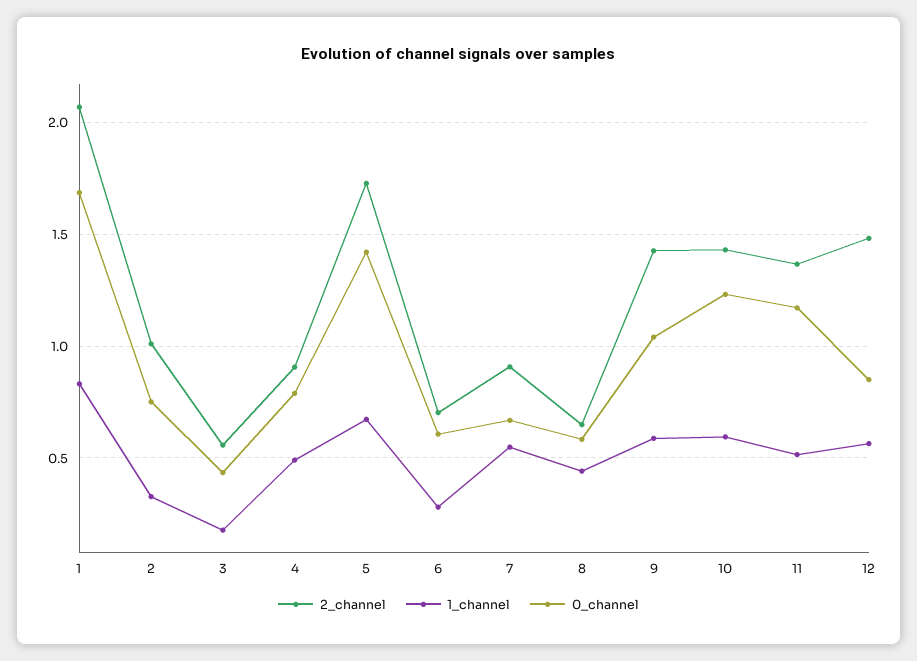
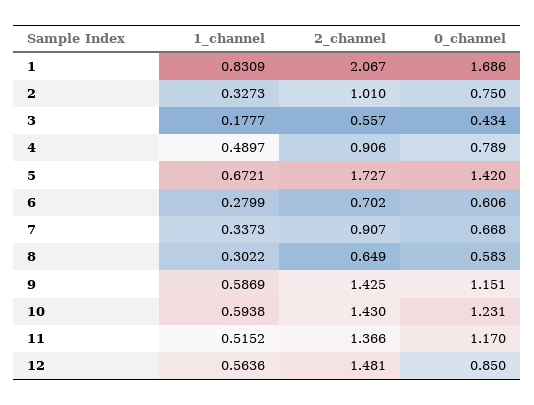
1_channel, 7: 0.55 -> 0.3373
1_channel, 8: 0.45 -> 0.3022
0_channel, 9: 1.05 -> 1.151

